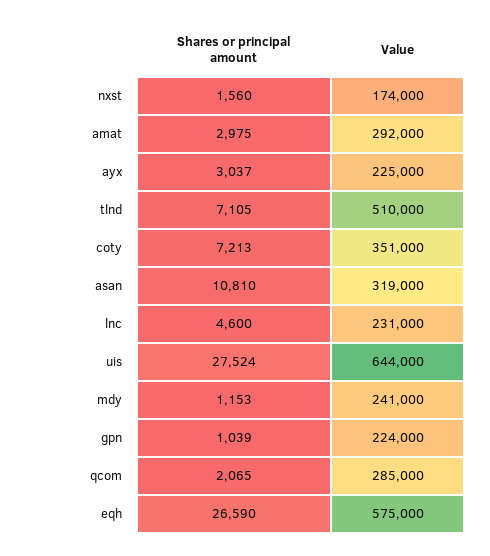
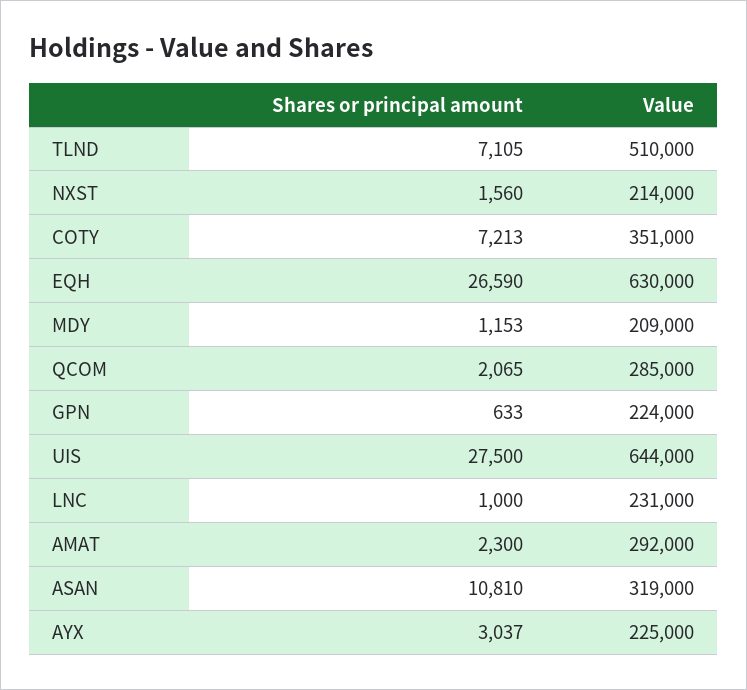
Value, nxst: 174000 -> 214000
Shares or principal amount, amat: 2975 -> 2300
Shares or principal amount, lnc: 4600 -> 1000
Shares or principal amount, uis: 27524 -> 27500
Value, mdy: 241000 -> 209000
Shares or principal amount, gpn: 1039 -> 633
Value, eqh: 575000 -> 630000

